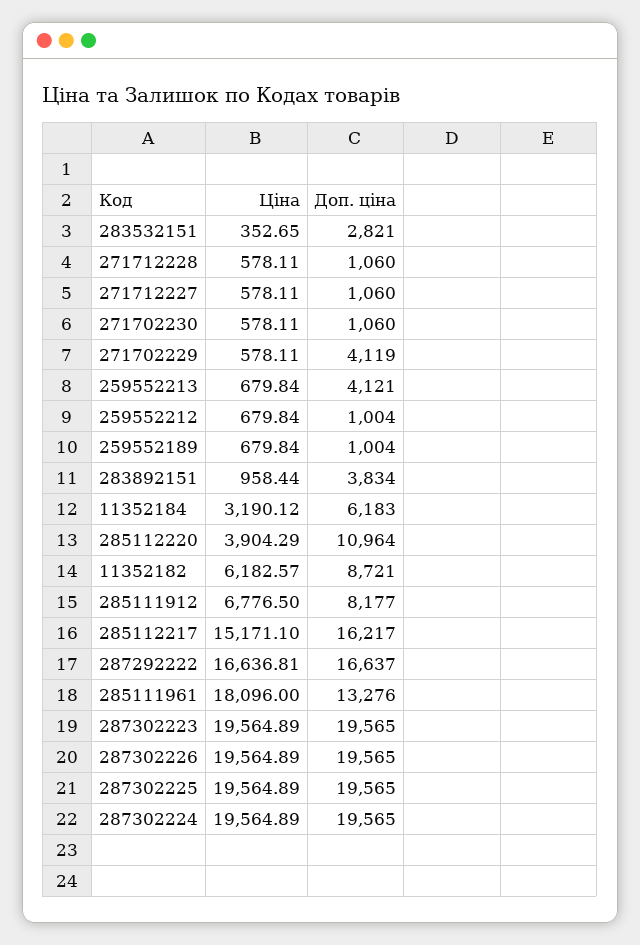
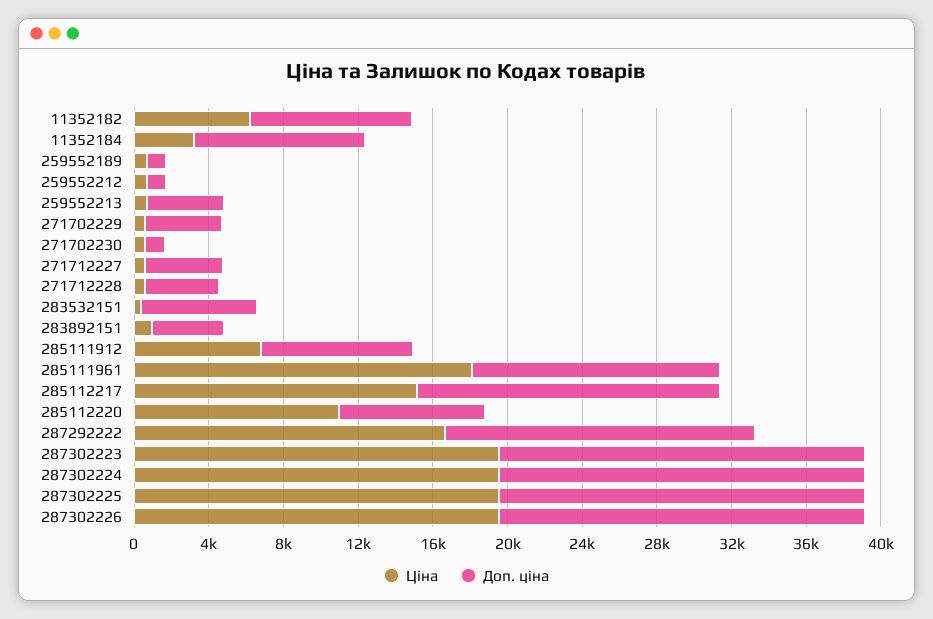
Доп. ціна, 283532151: 2821 -> 6000
Доп. ціна, 271712228: 1060 -> 4000
Доп. ціна, 271712227: 1060 -> 4000
Доп. ціна, 11352184: 6183 -> 9000
Ціна, 285112220: 3904.29 -> 11000
Доп. ціна, 285112220: 10964 -> 8000

